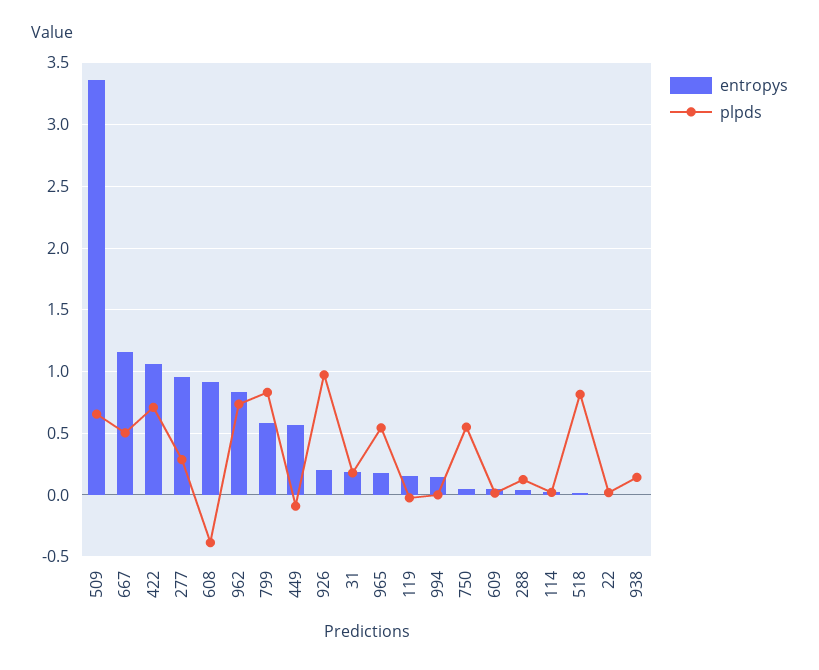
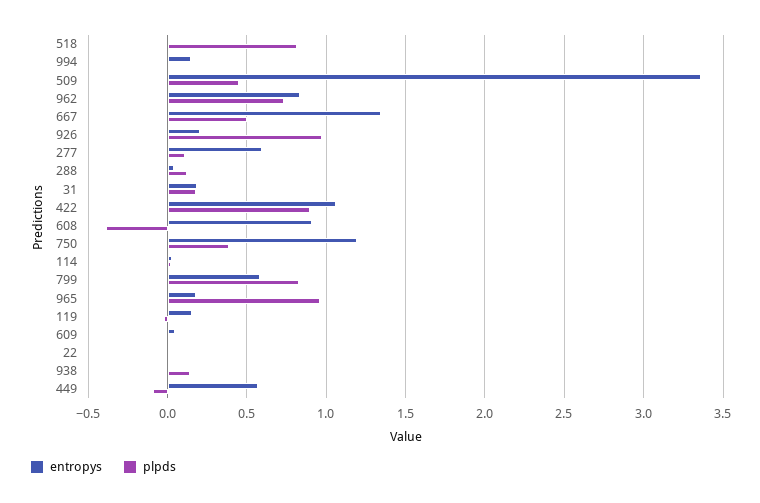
plpds, 509: 0.65 -> 0.45
entropys, 667: 1.15 -> 1.35
plpds, 422: 0.7 -> 0.9
entropys, 277: 0.95 -> 0.6
plpds, 277: 0.3 -> 0.1
plpds, 965: 0.55 -> 0.95
entropys, 750: 0.05 -> 1.2
plpds, 750: 0.55 -> 0.4

